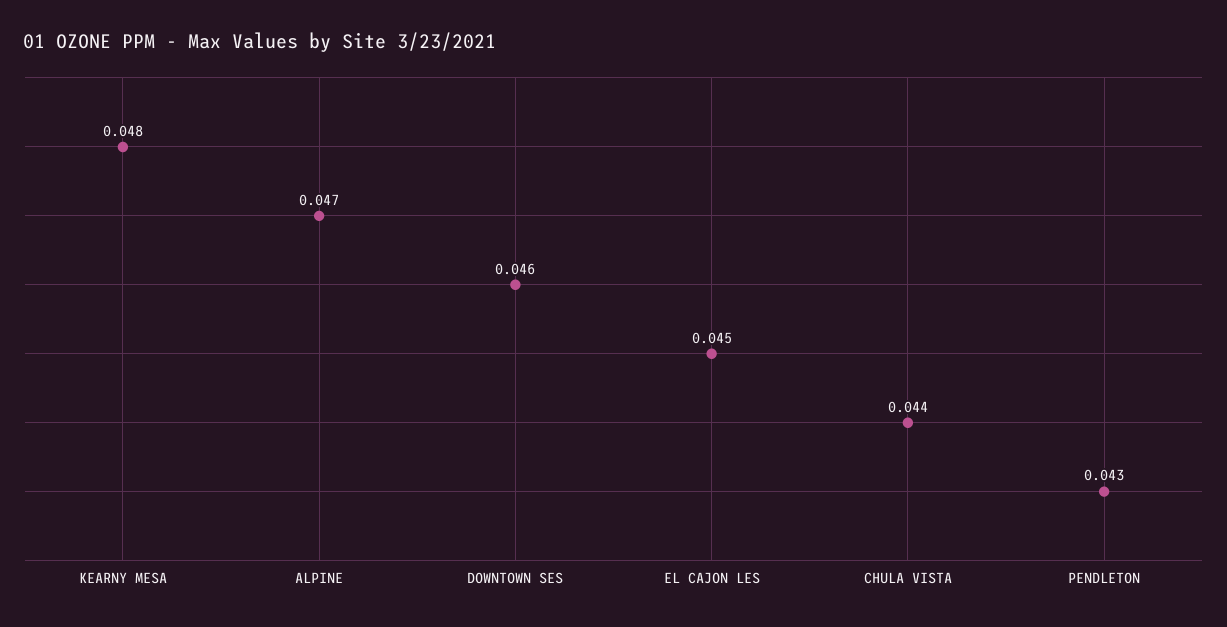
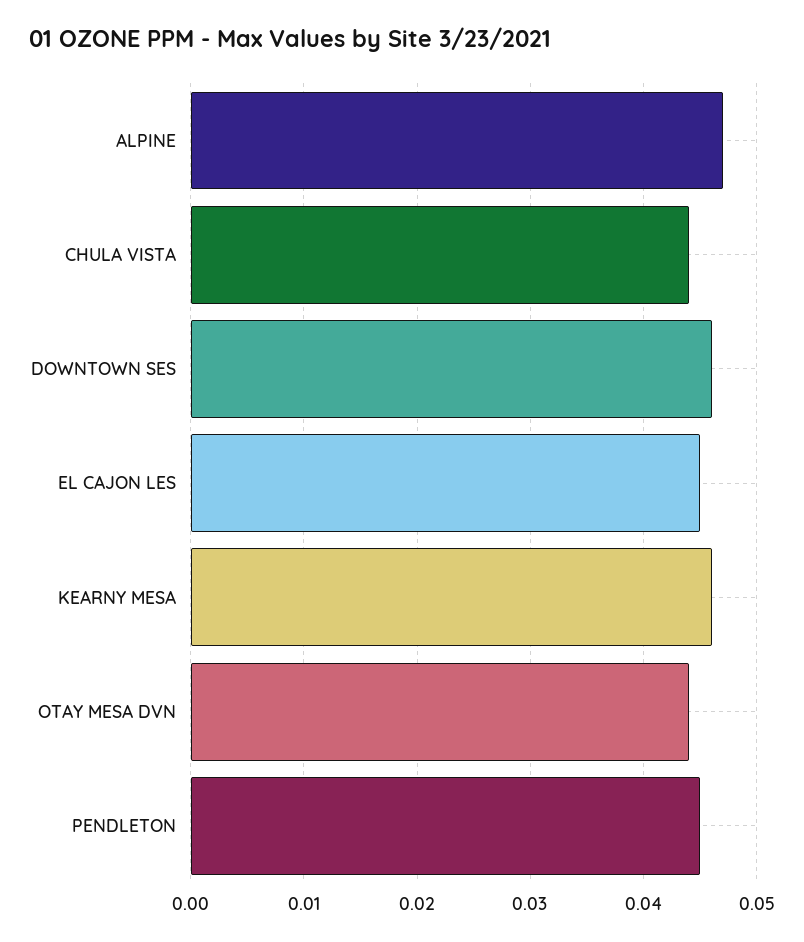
KEARNY MESA: 0.048 -> 0.046
PENDLETON: 0.043 -> 0.045
OTAY MESA DVN: none -> 0.044

